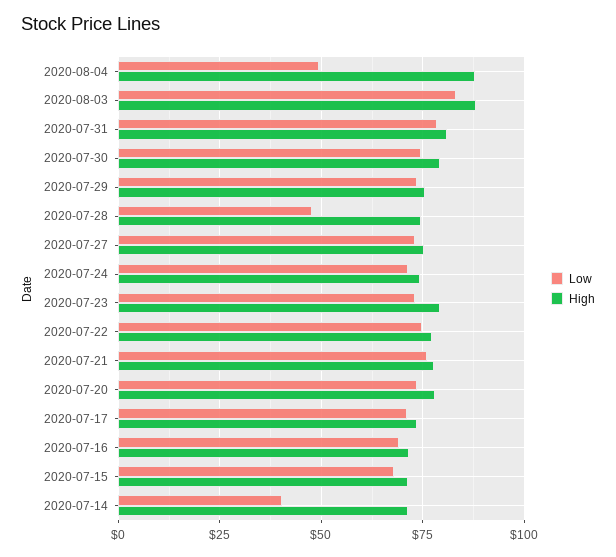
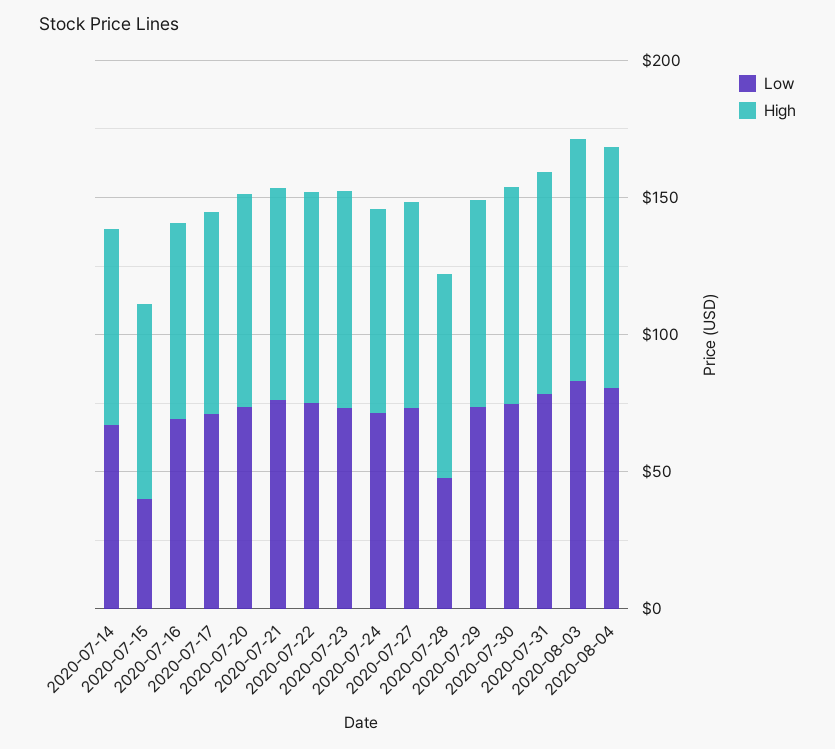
Low, 2020-08-04: 50 -> 80
Low, 2020-07-15: 67.5 -> 40
Low, 2020-07-14: 40 -> 70

